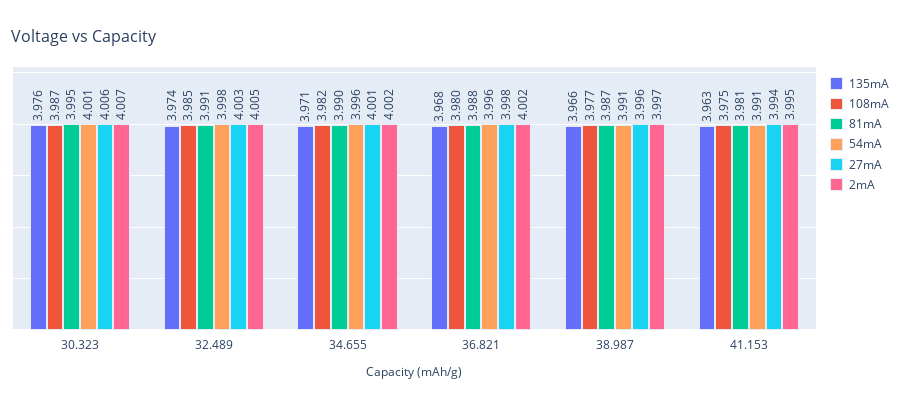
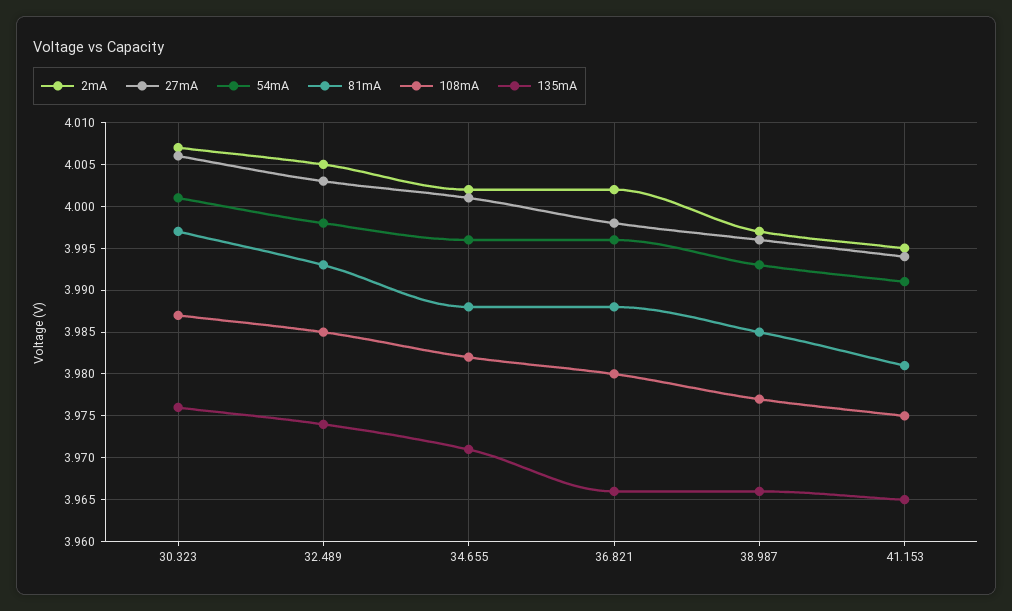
81mA, 30.323: 3.995 -> 3.997
81mA, 32.489: 3.991 -> 3.993
81mA, 34.655: 3.99 -> 3.988
135mA, 36.821: 3.968 -> 3.966
81mA, 38.987: 3.987 -> 3.985
54mA, 38.987: 3.991 -> 3.993
135mA, 41.153: 3.963 -> 3.965

